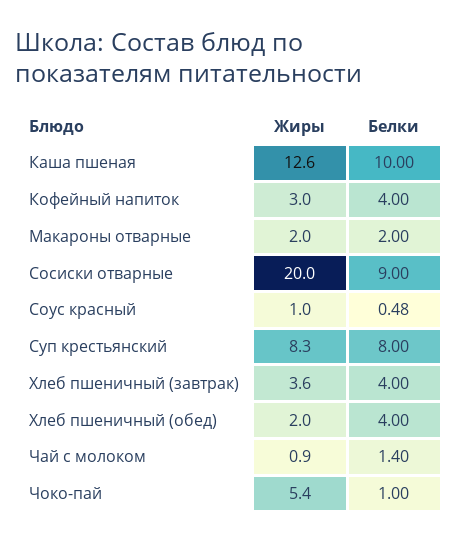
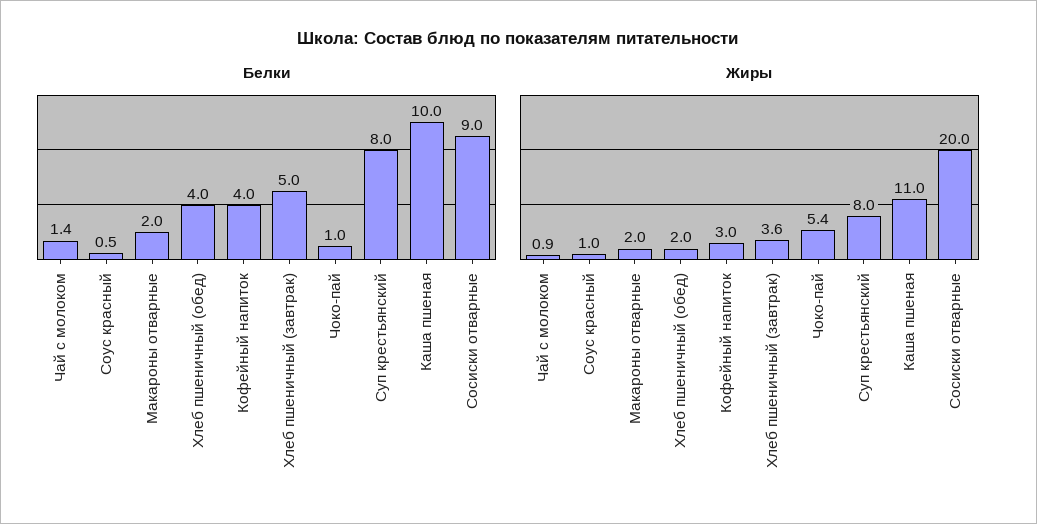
Жиры, Каша пшеная: 12.6 -> 11
Жиры, Суп крестьянский: 8.3 -> 8
Белки, Хлеб пшеничный (завтрак): 4 -> 5

